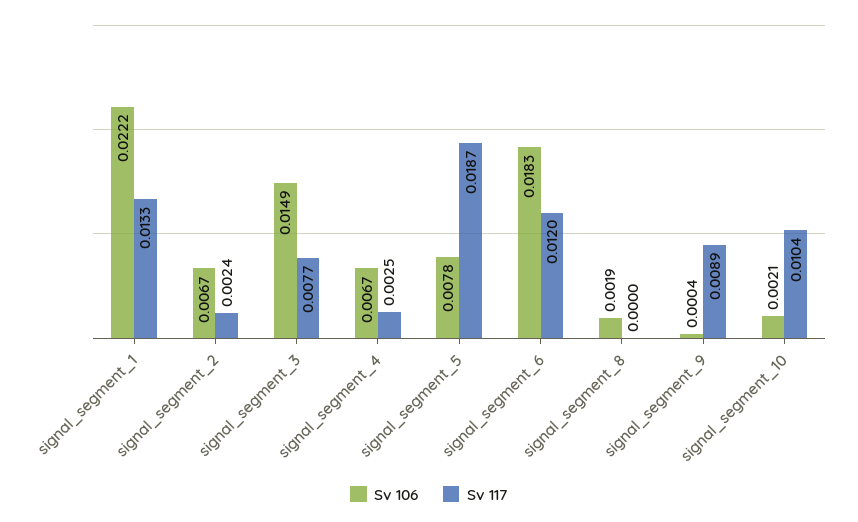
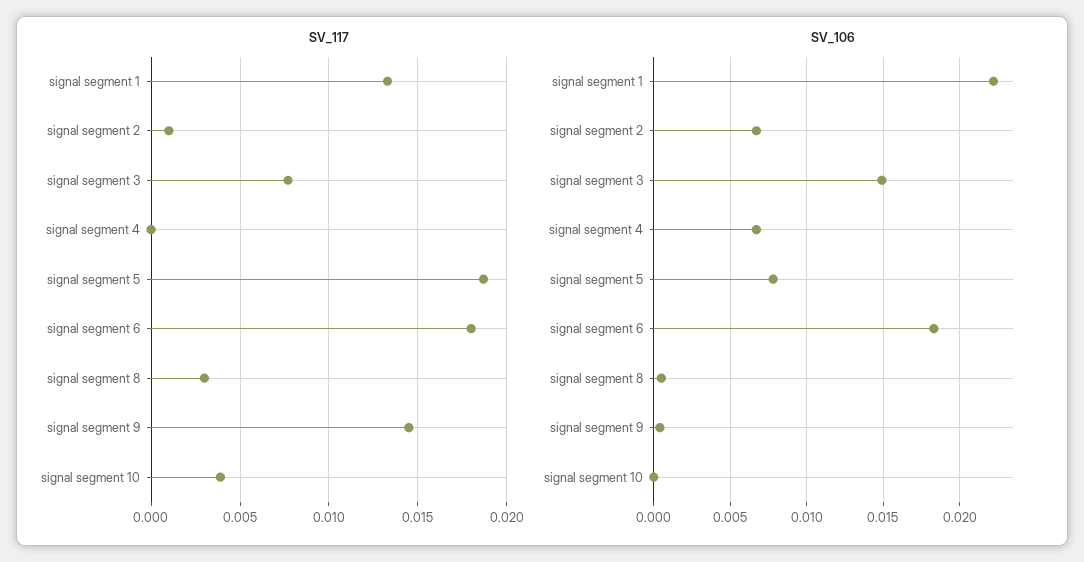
Sv 117, signal_segment_2: 0.0024 -> 0.001
Sv 117, signal_segment_4: 0.0025 -> 0
Sv 117, signal_segment_6: 0.012 -> 0.018
Sv 106, signal_segment_8: 0.0019 -> 0.0005
Sv 117, signal_segment_8: 0 -> 0.003
Sv 117, signal_segment_9: 0.0089 -> 0.0145
Sv 106, signal_segment_10: 0.0021 -> 0
Sv 117, signal_segment_10: 0.0104 -> 0.004

